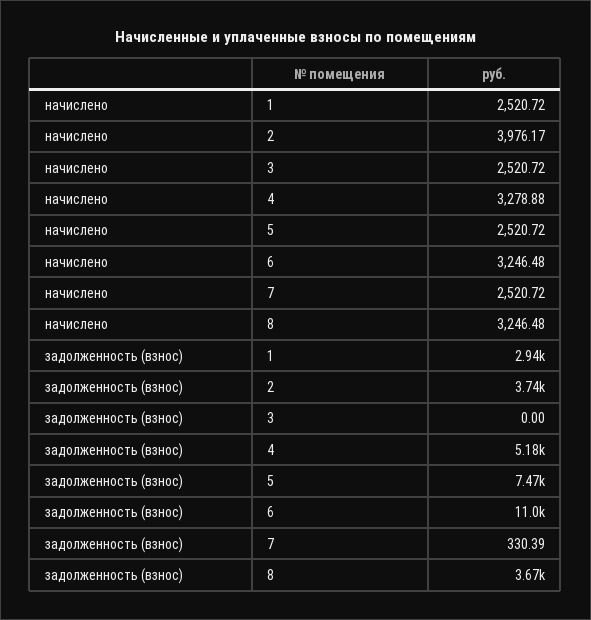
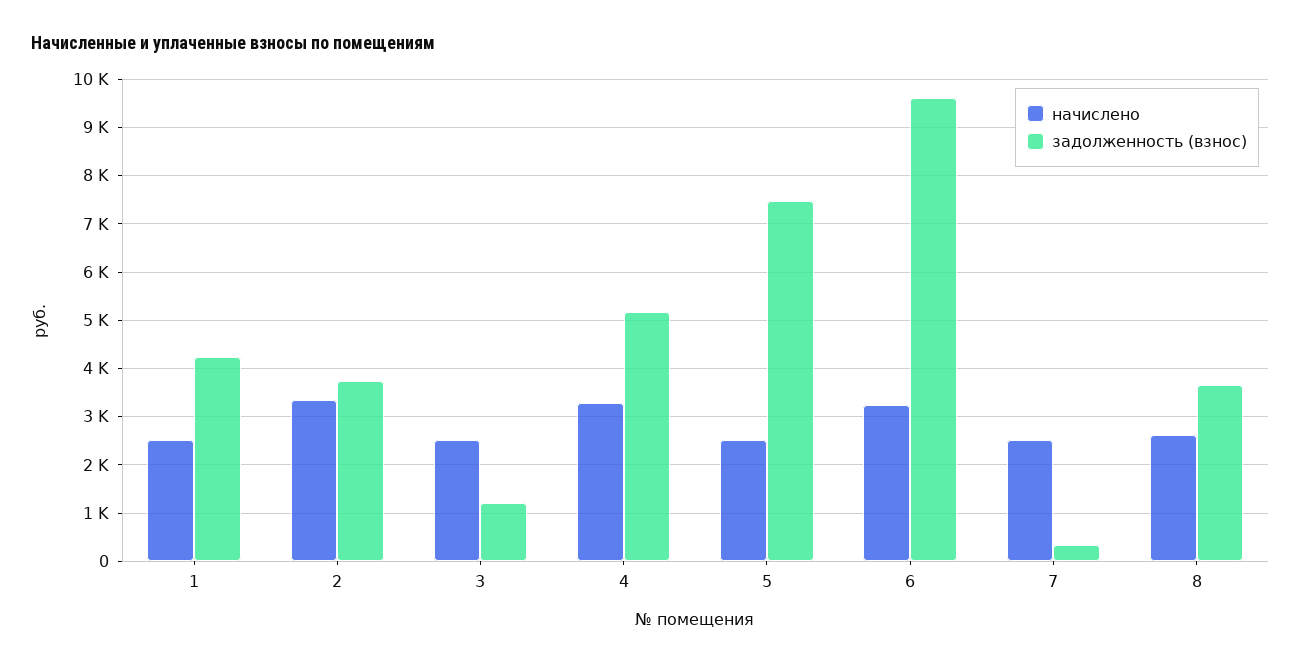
начислено, 2: 3976.17 -> 3400
начислено, 8: 3246.48 -> 2600
задолженность (взнос), 1: 2940 -> 4200
задолженность (взнос), 3: 0 -> 1200
задолженность (взнос), 6: 11000 -> 9600

